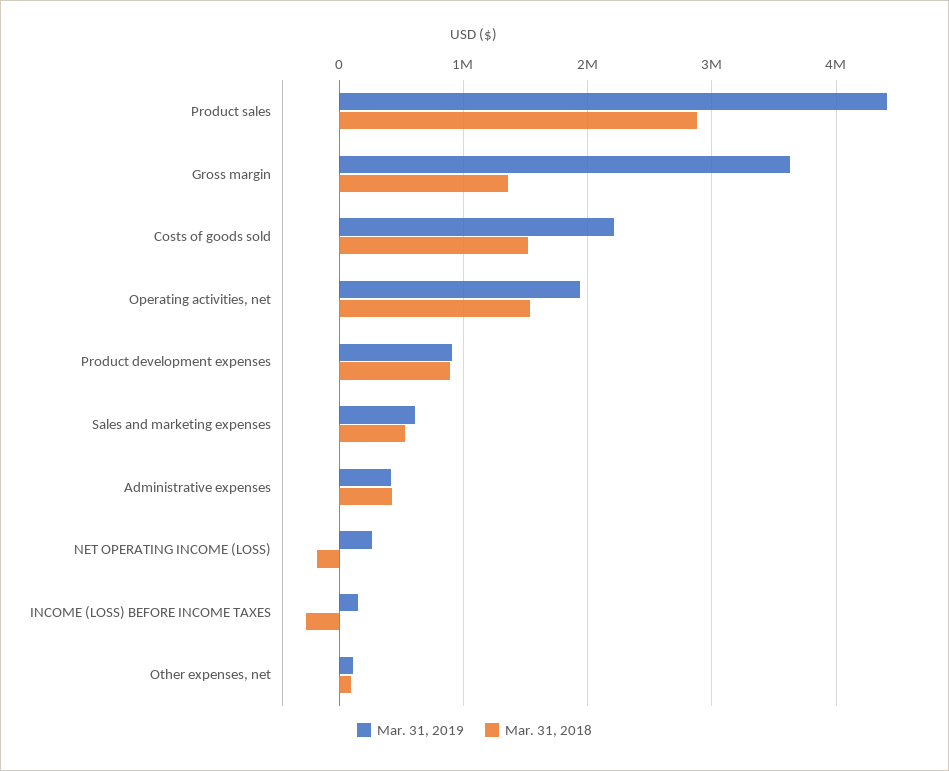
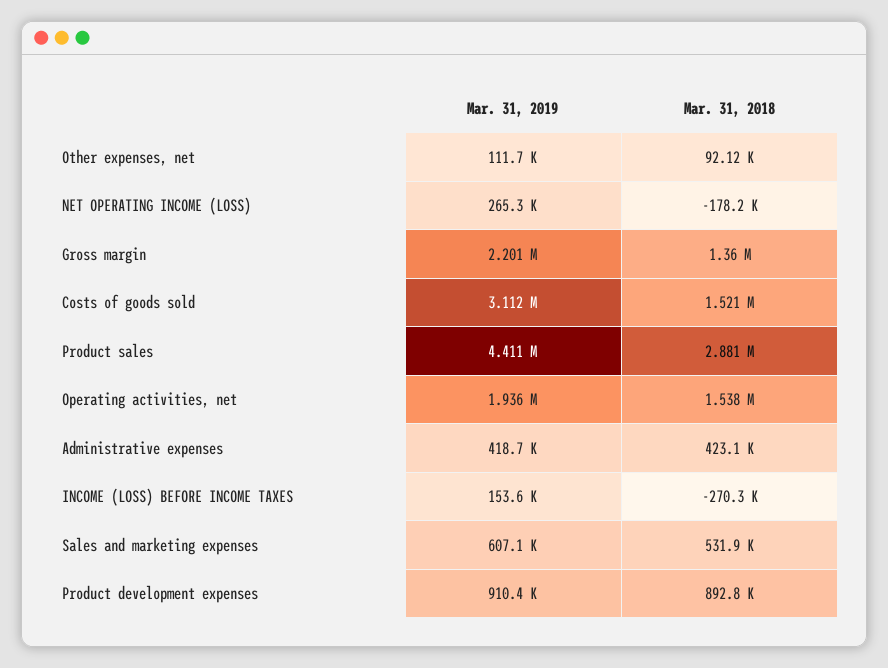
Mar. 31, 2019, Gross margin: 3600000 -> 2201000
Mar. 31, 2019, Costs of goods sold: 2200000 -> 3112000

